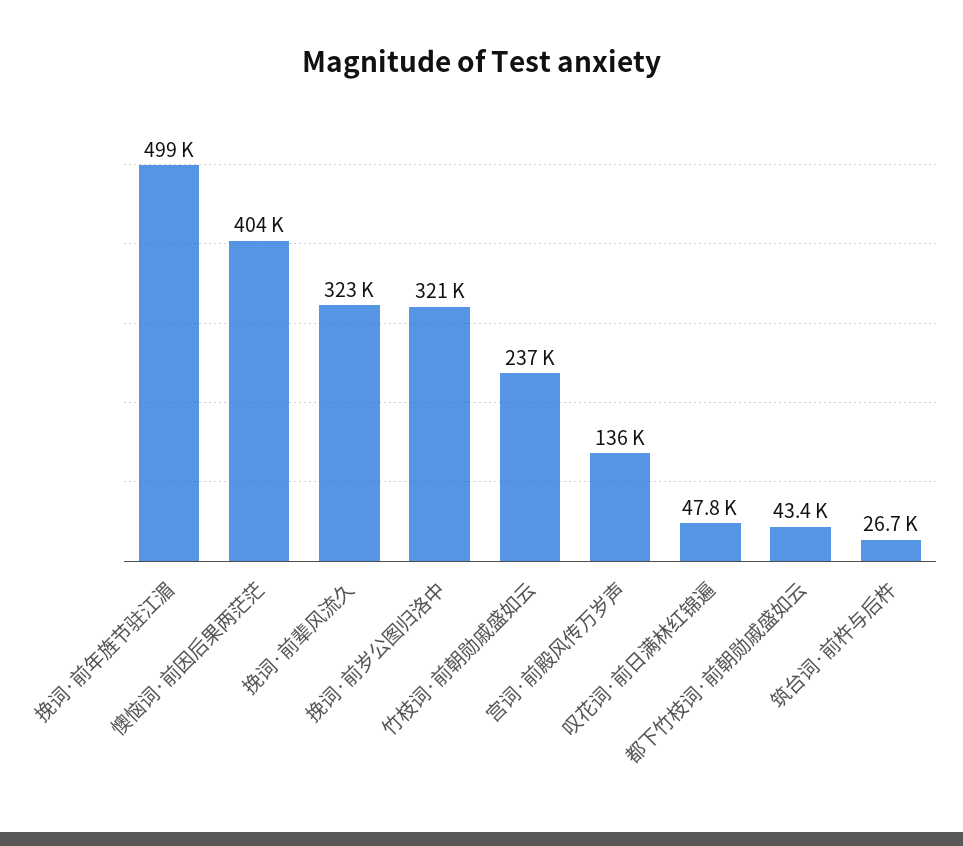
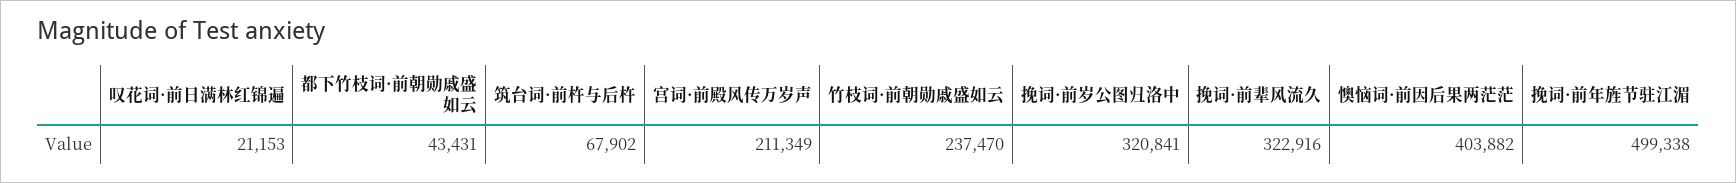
宫词·前殿风传万岁声: 136000 -> 211349
叹花词·前日满林红锦遍: 47800 -> 21153
筑台词·前杵与后杵: 26700 -> 67902

